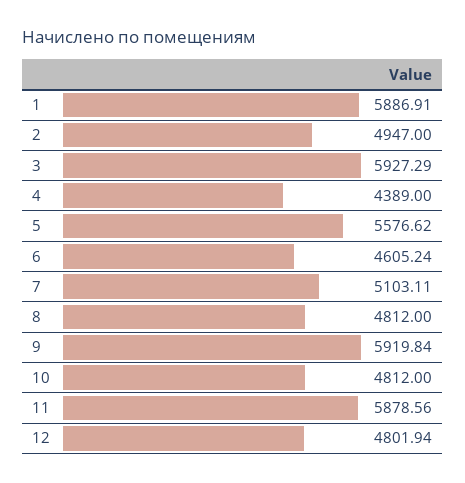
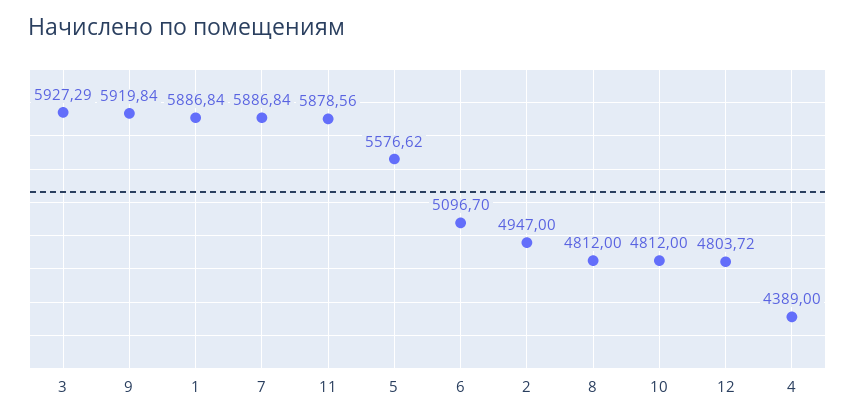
1: 5886.91 -> 5886.84
6: 4605.24 -> 5096.7
7: 5103.11 -> 5886.84
12: 4801.94 -> 4803.72

